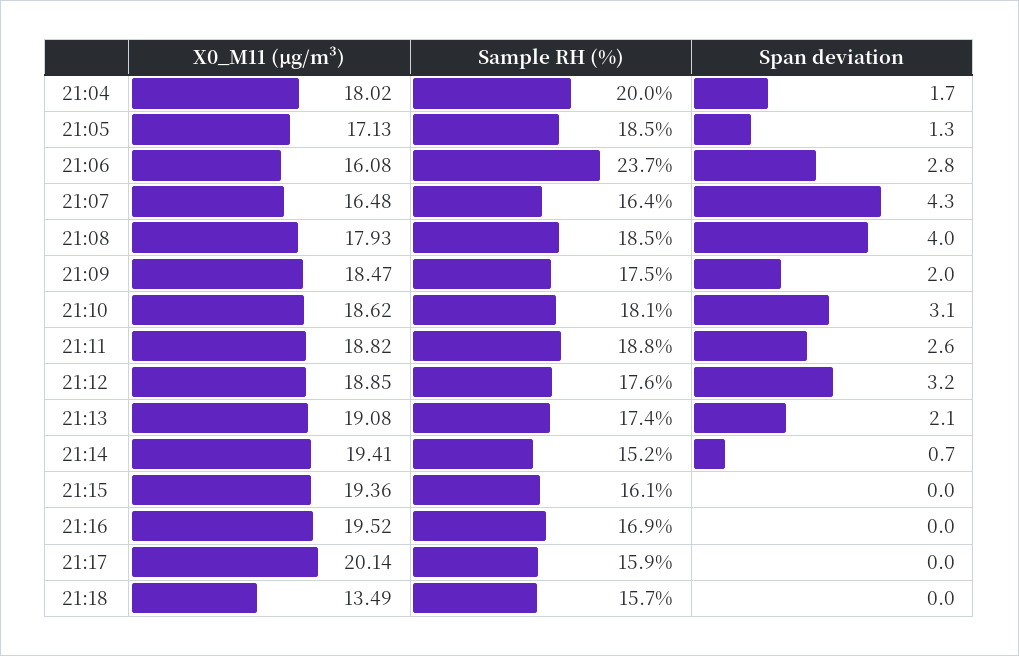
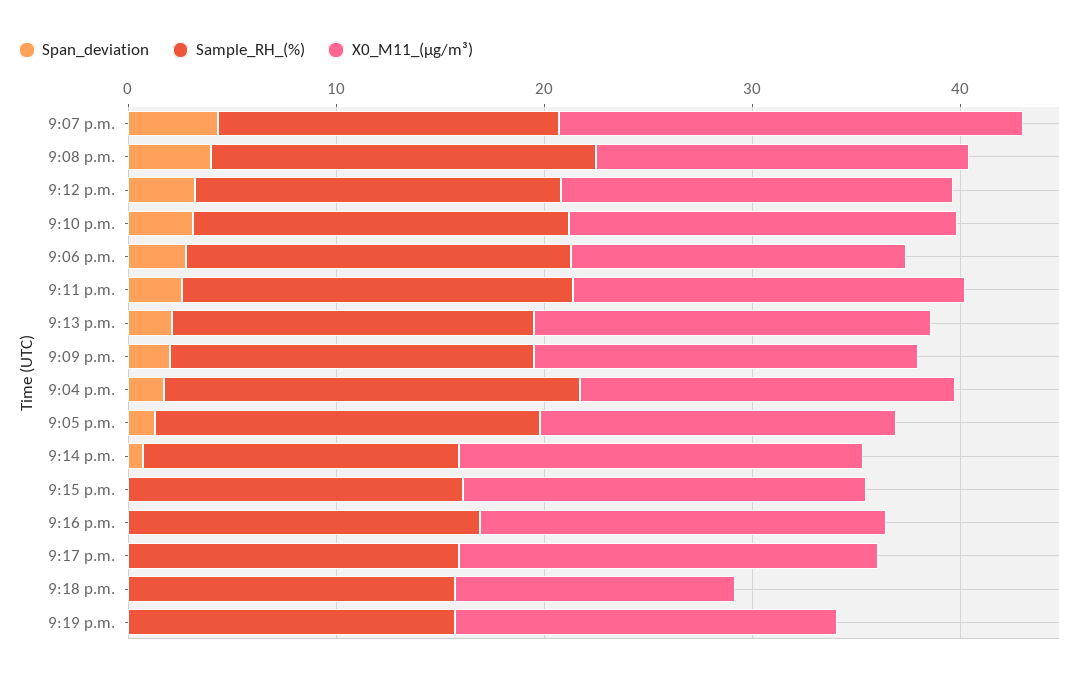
Sample RH (%), 21:06: 23.7 -> 18
X0_M11 (μg/m³), 21:07: 16.48 -> 22
Span deviation, 9:19 p.m.: none -> 0
Sample RH (%), 9:19 p.m.: none -> 16
X0_M11 (μg/m³), 9:19 p.m.: none -> 18

